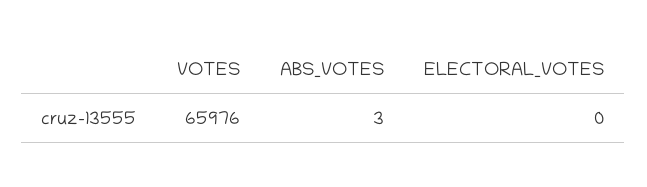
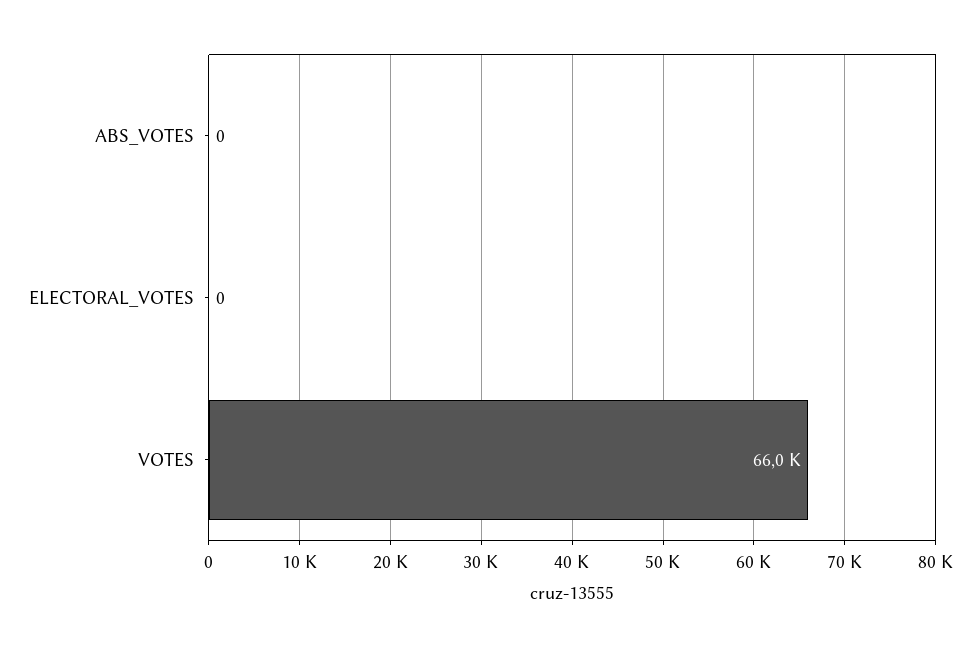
ABS_VOTES: 3 -> 0

